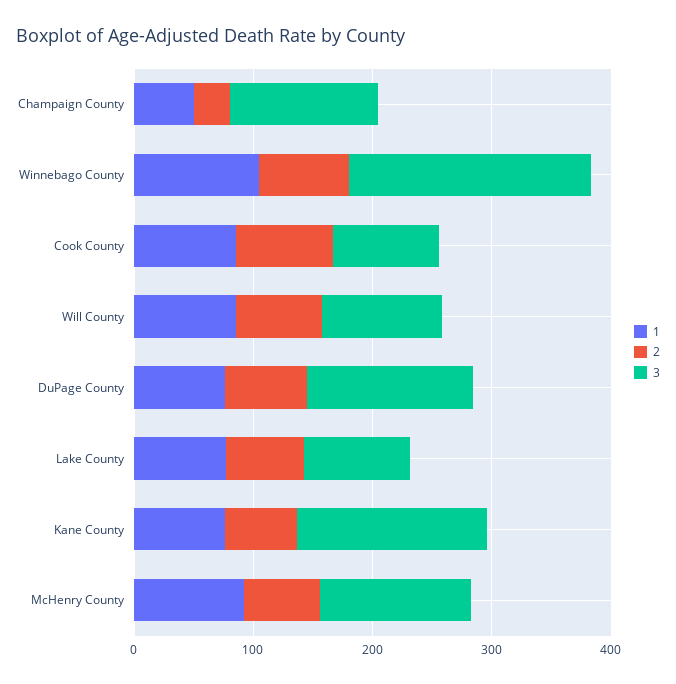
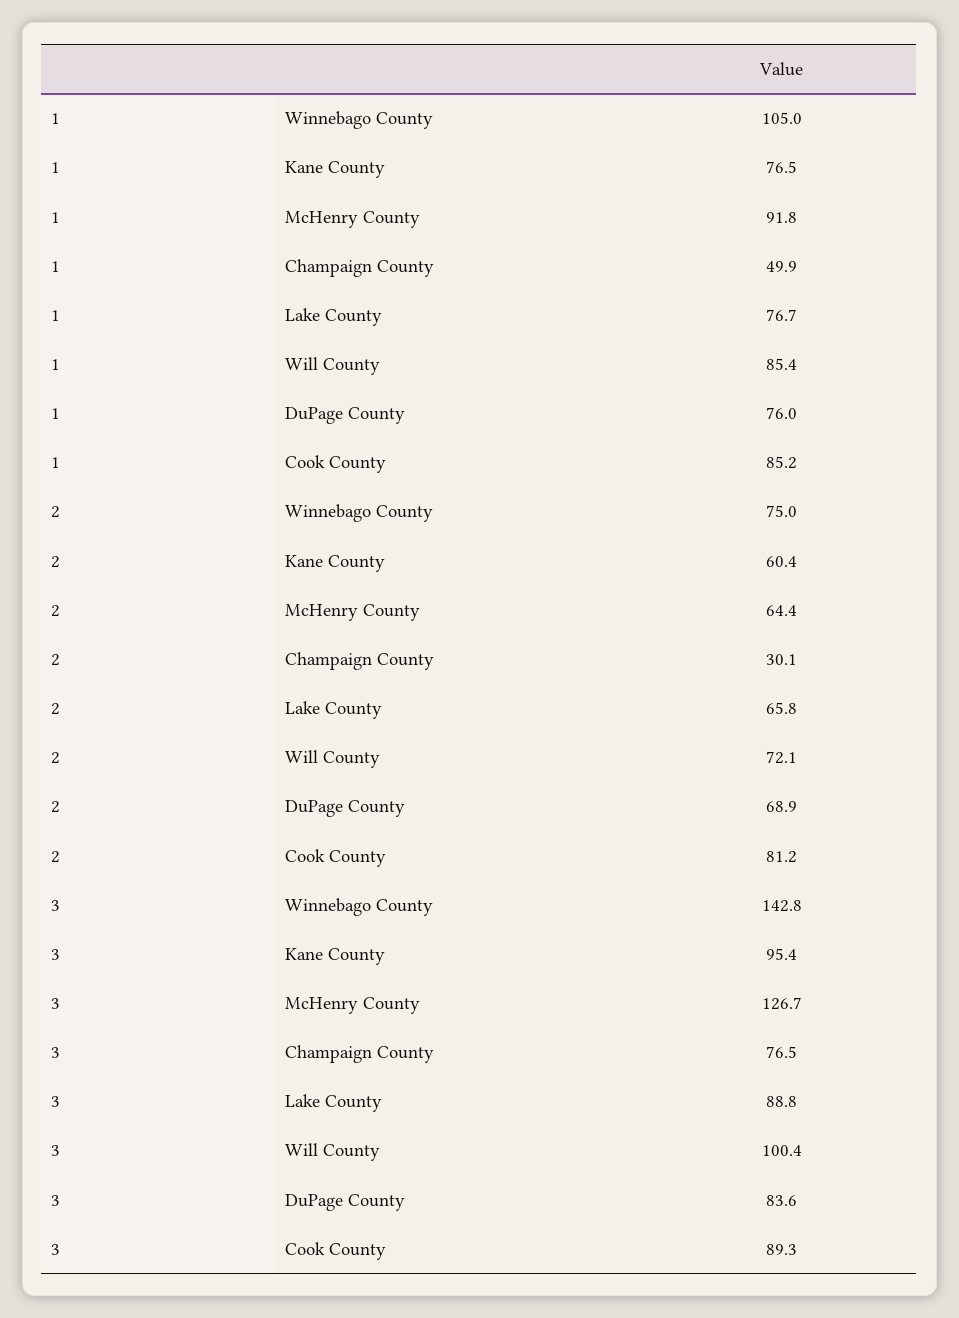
3, Champaign County: 120 -> 76.5
3, Winnebago County: 200 -> 142.8
3, DuPage County: 140 -> 83.6
3, Kane County: 160 -> 95.4

